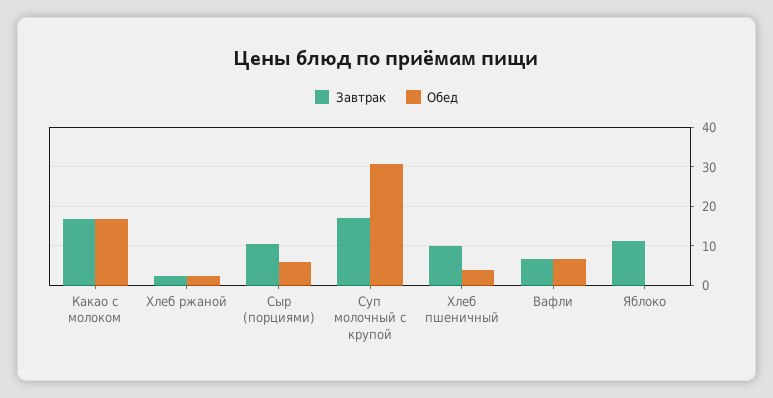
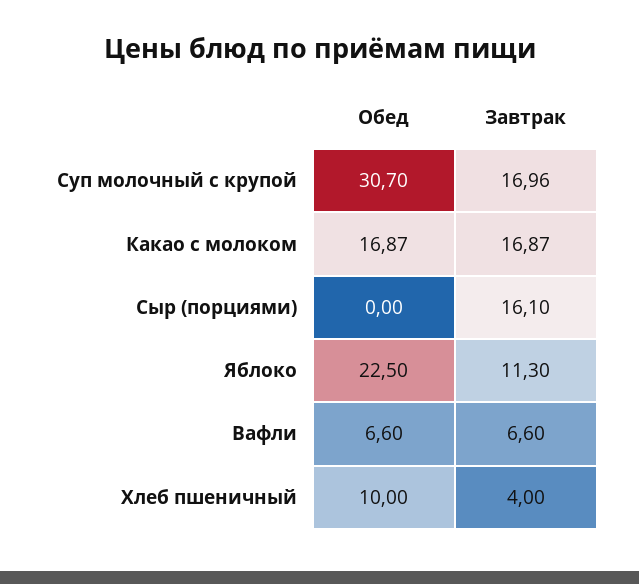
Завтрак, Хлеб ржаной: 2 -> none
Обед, Хлеб ржаной: 2 -> none
Завтрак, Сыр (порциями): 10 -> 16.1
Обед, Сыр (порциями): 6 -> 0
Завтрак, Хлеб пшеничный: 10 -> 4
Обед, Хлеб пшеничный: 4 -> 10
Обед, Яблоко: 0 -> 22.5

